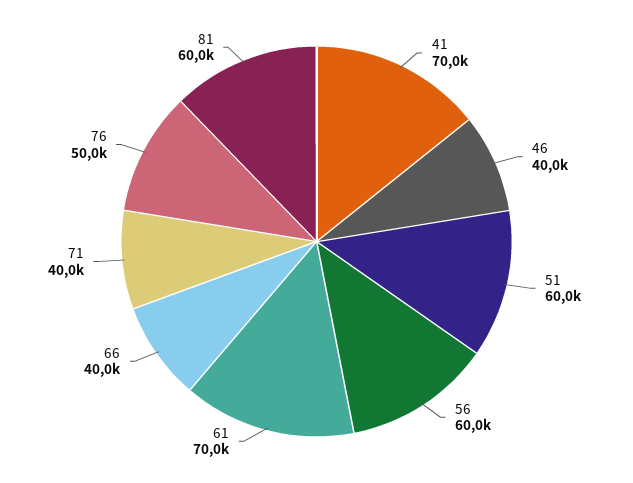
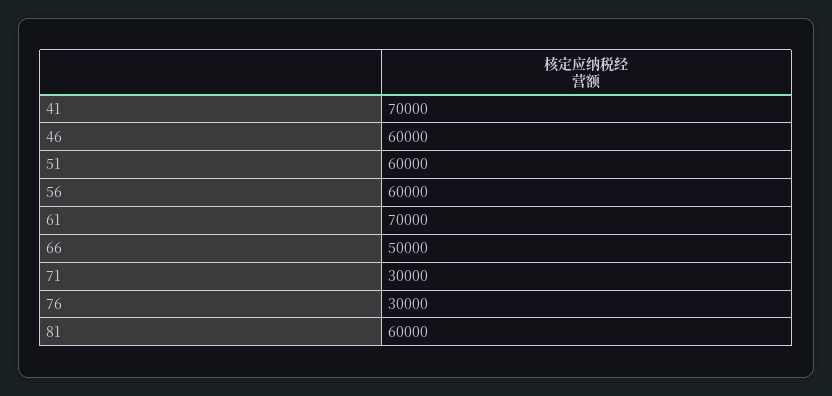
46: 40000 -> 60000
66: 40000 -> 50000
71: 40000 -> 30000
76: 50000 -> 30000

